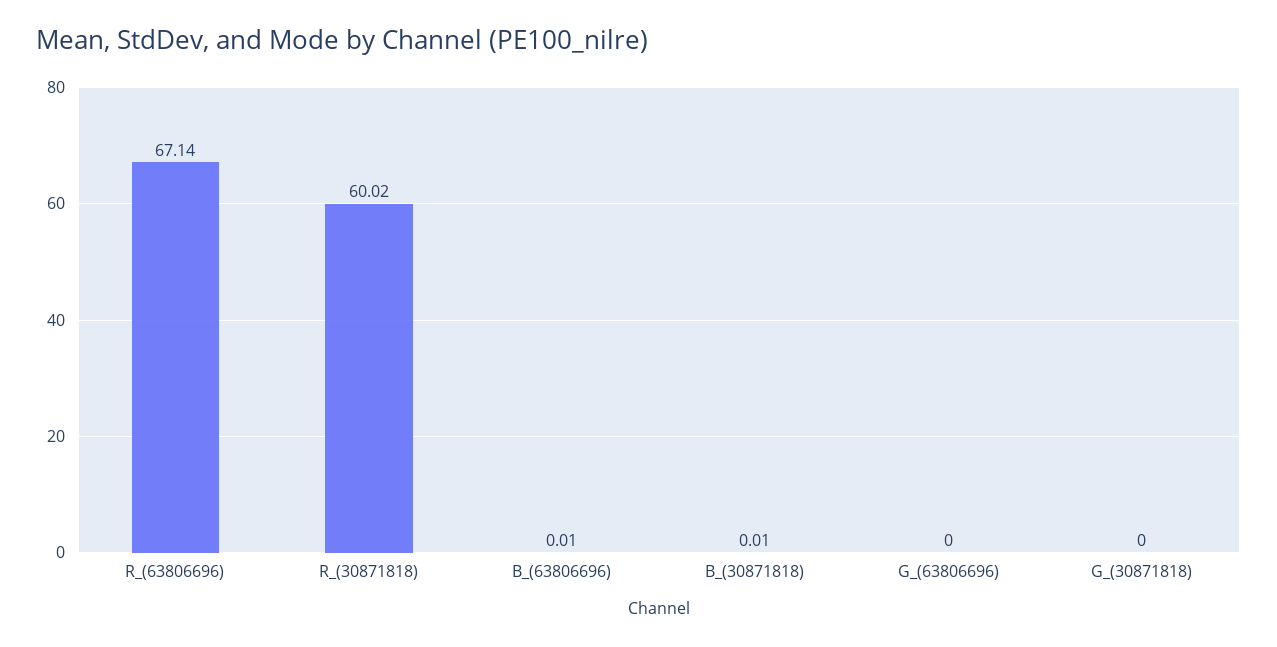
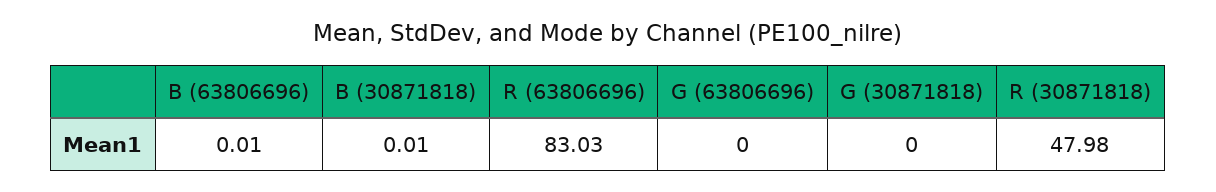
R_(63806696): 67.14 -> 83.03
R_(30871818): 60.02 -> 47.98

